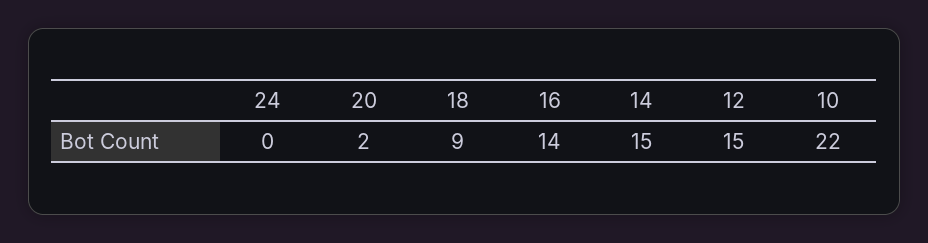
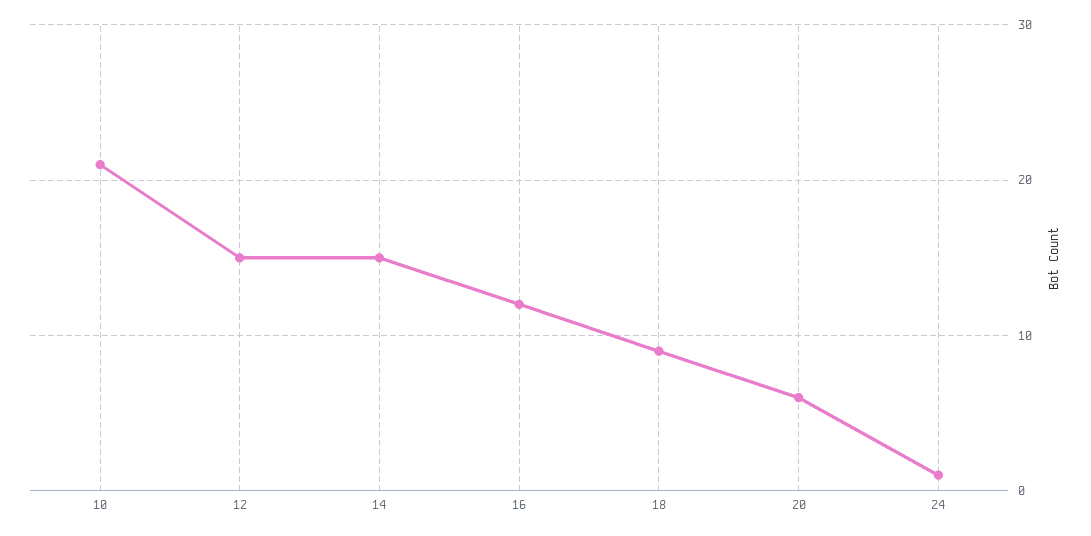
24: 0 -> 1
20: 2 -> 6
16: 14 -> 12
10: 22 -> 21

